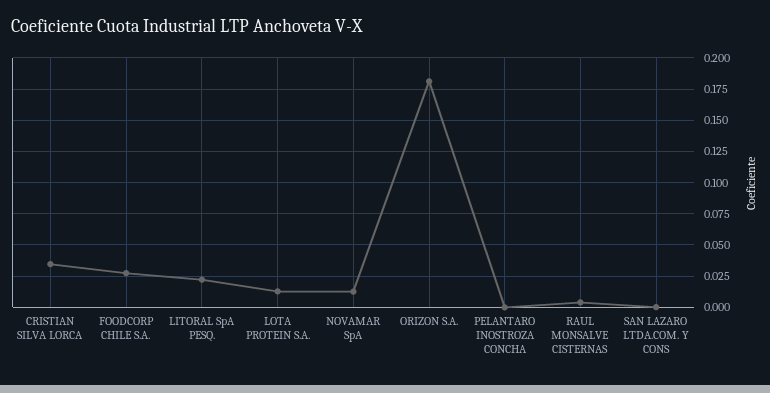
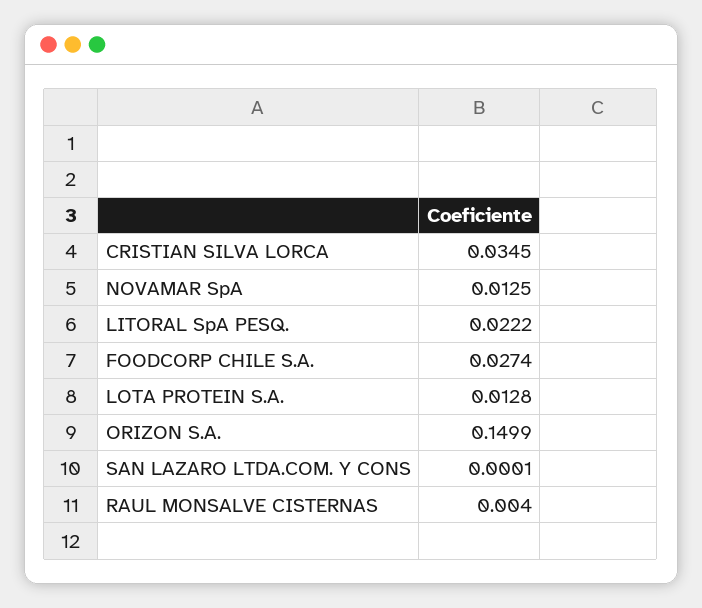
ORIZON S.A.: 0.18 -> 0.1499
PELANTARO INOSTROZA CONCHA: 0 -> none

